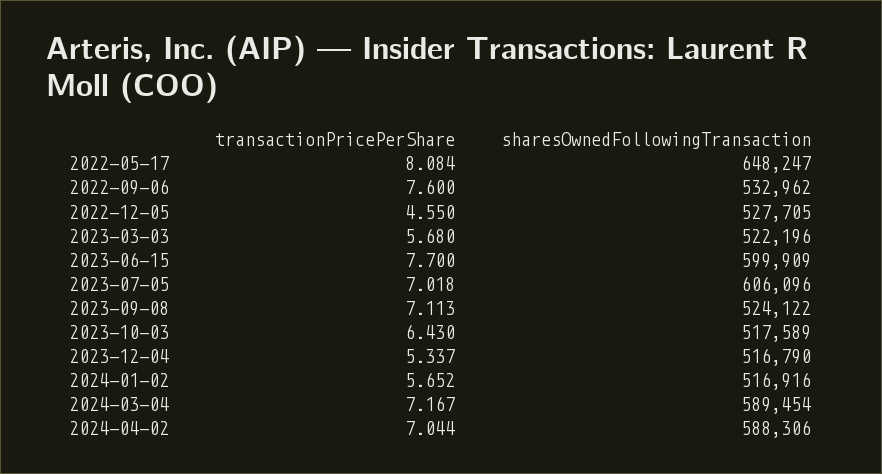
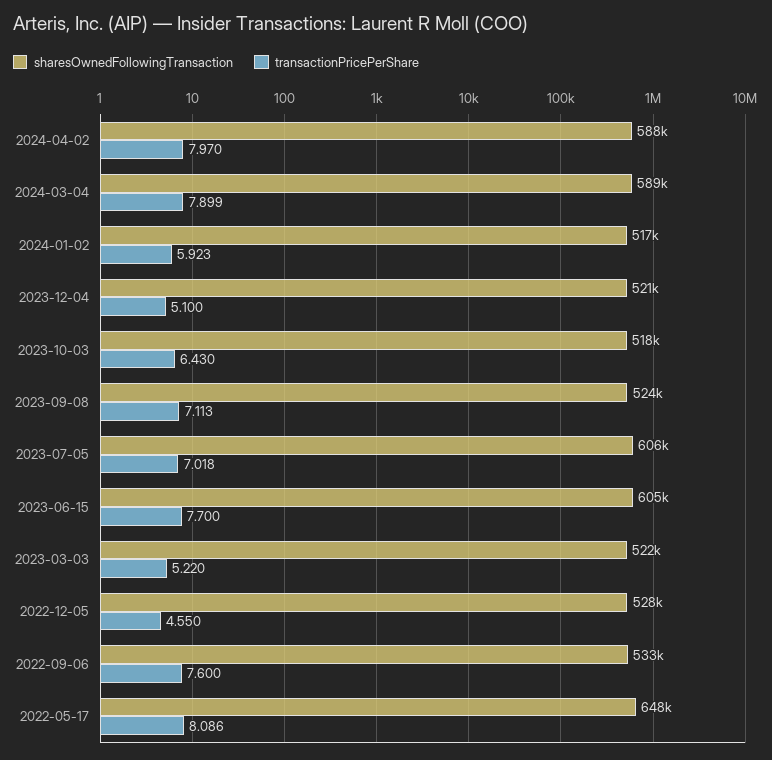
transactionPricePerShare, 2022-05-17: 8.084 -> 8.086
transactionPricePerShare, 2023-03-03: 5.68 -> 5.22
sharesOwnedFollowingTransaction, 2023-06-15: 599909 -> 605000
transactionPricePerShare, 2023-12-04: 5.337 -> 5.1
sharesOwnedFollowingTransaction, 2023-12-04: 516790 -> 521000
transactionPricePerShare, 2024-01-02: 5.652 -> 5.923
transactionPricePerShare, 2024-03-04: 7.167 -> 7.899
transactionPricePerShare, 2024-04-02: 7.044 -> 7.97

